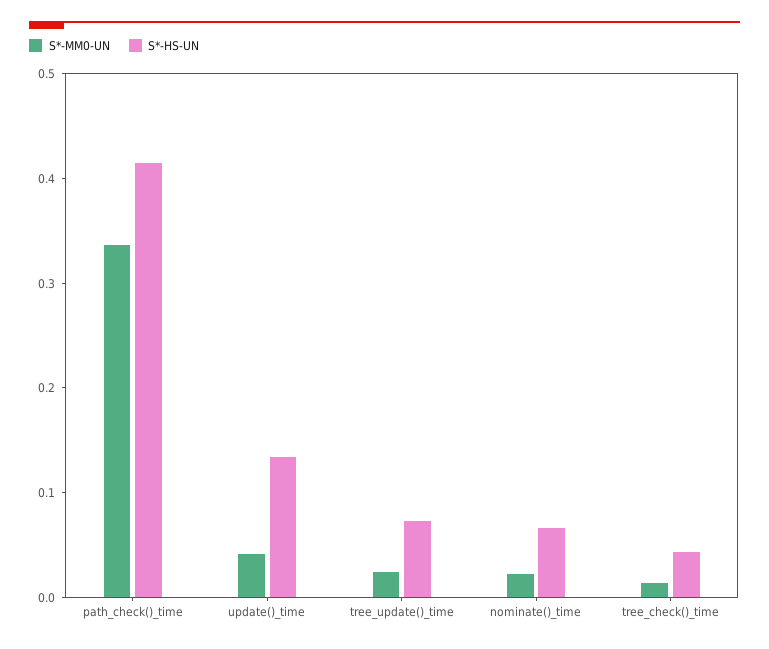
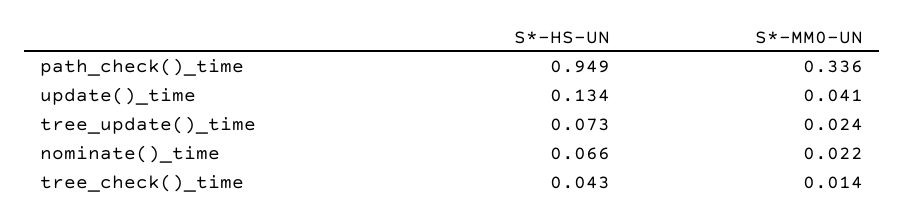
S*-HS-UN, path_check()_time: 0.42 -> 0.949

